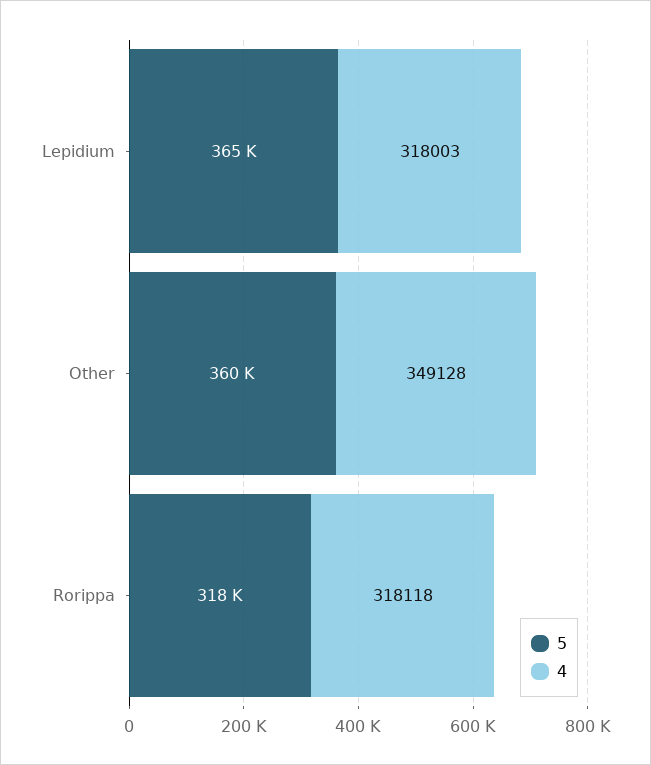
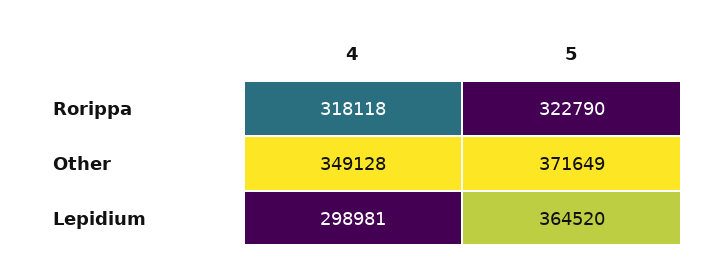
4, Lepidium: 318003 -> 298981
5, Other: 360000 -> 371649
5, Rorippa: 318000 -> 322790

